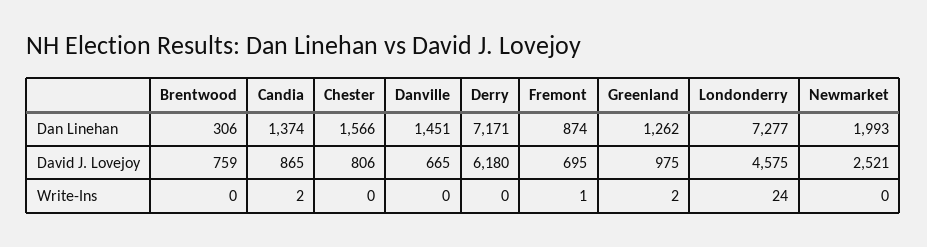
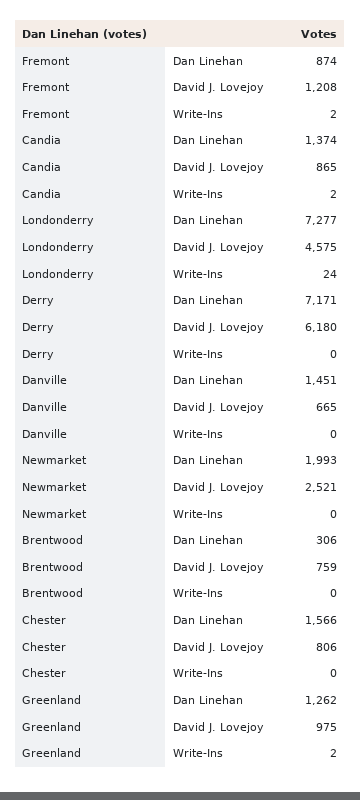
Fremont, David J. Lovejoy: 695 -> 1208
Fremont, Write-Ins: 1 -> 2

